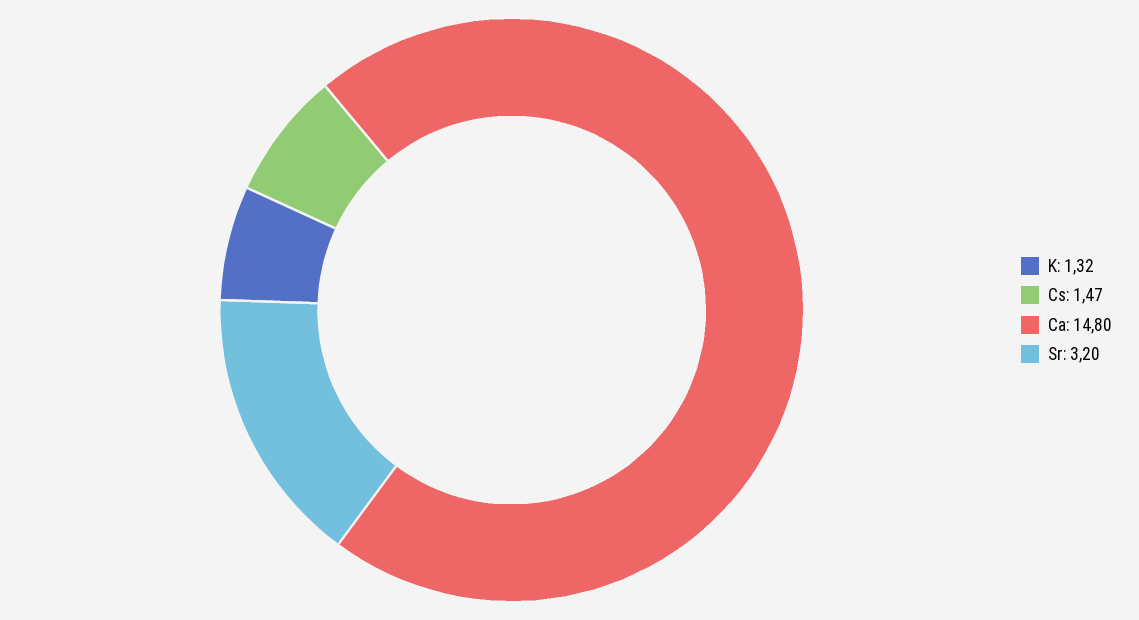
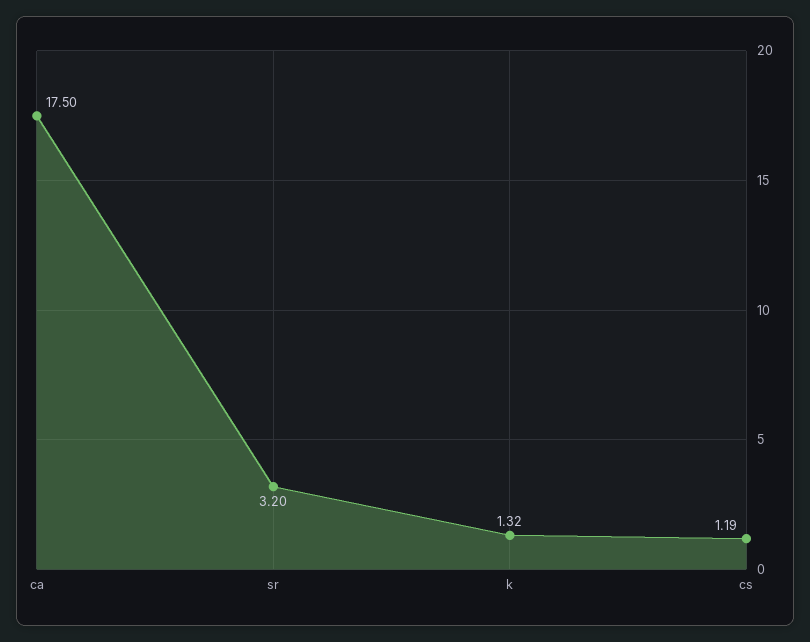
Cs: 1.47 -> 1.19
Ca: 14.8 -> 17.5

